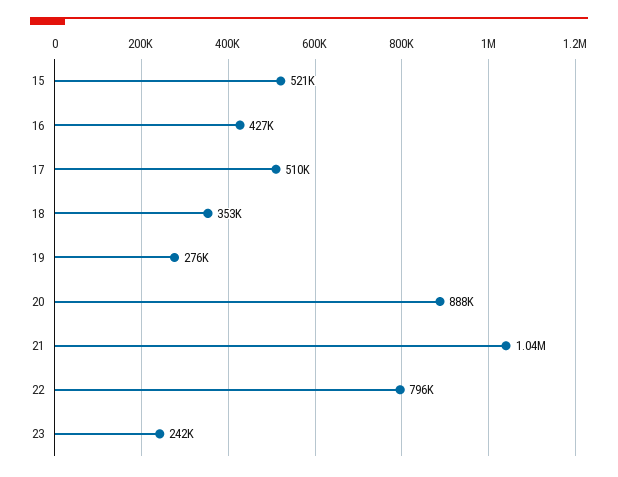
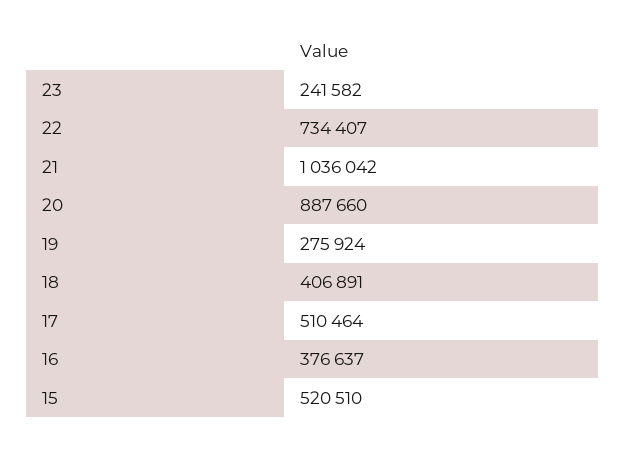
16: 427000 -> 376637
18: 353000 -> 406891
22: 796000 -> 734407

